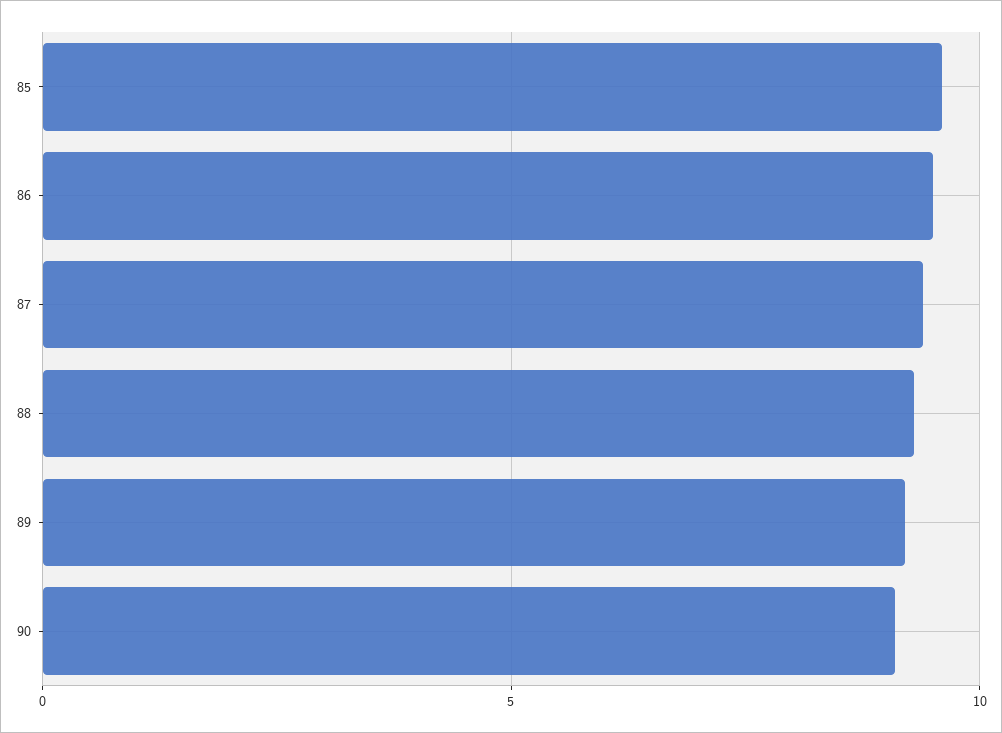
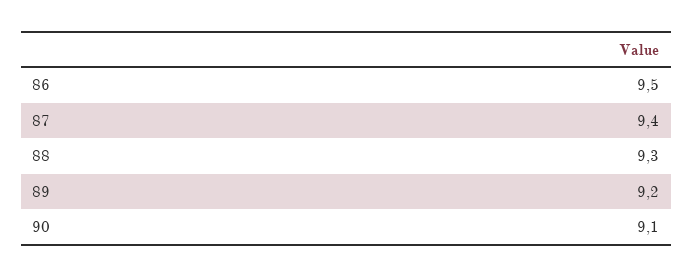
85: 9.5 -> none

